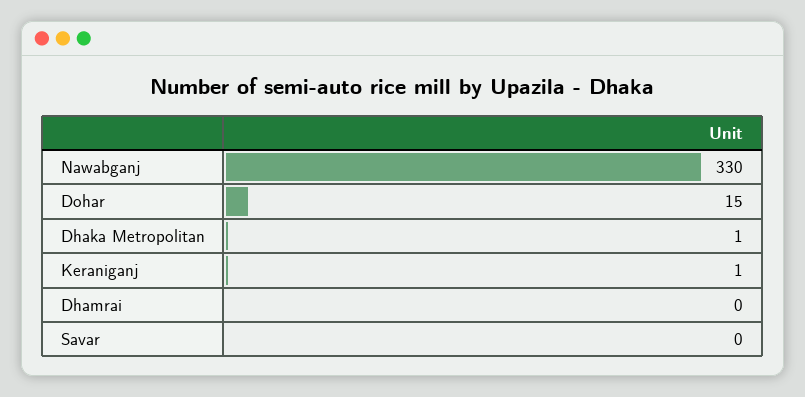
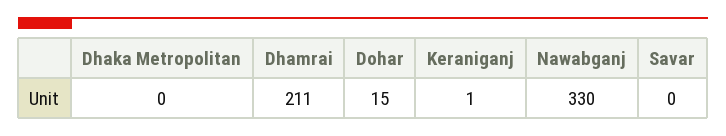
Dhaka Metropolitan: 1 -> 0
Dhamrai: 0 -> 211

